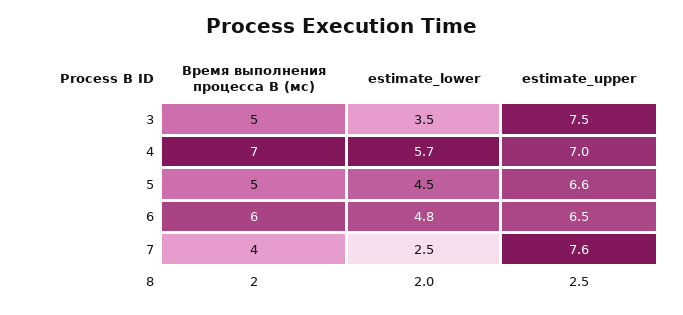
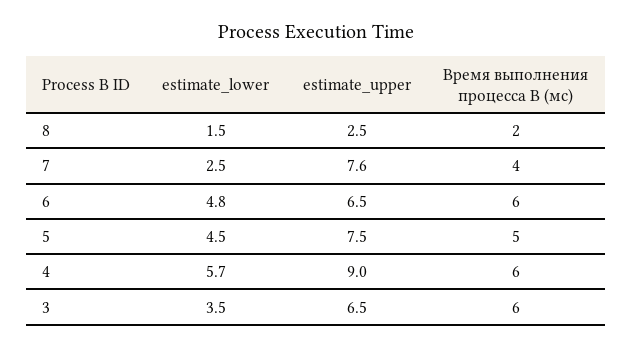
Время выполнения процесса B (мс), 3: 5 -> 6
estimate_upper, 3: 7.5 -> 6.5
Время выполнения процесса B (мс), 4: 7 -> 6
estimate_upper, 4: 7 -> 9
estimate_upper, 5: 6.6 -> 7.5
estimate_lower, 8: 2 -> 1.5

